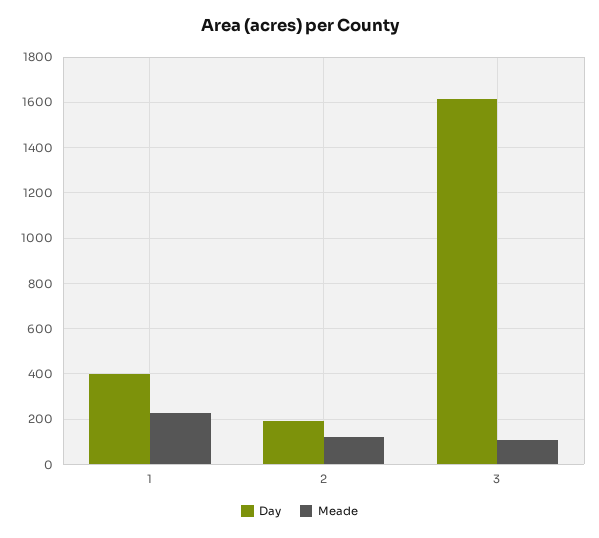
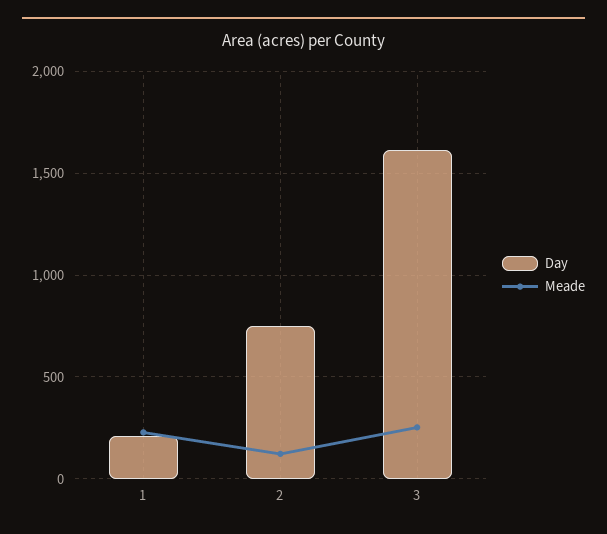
Day, 1: 400 -> 200
Day, 2: 200 -> 750
Meade, 3: 100 -> 250

